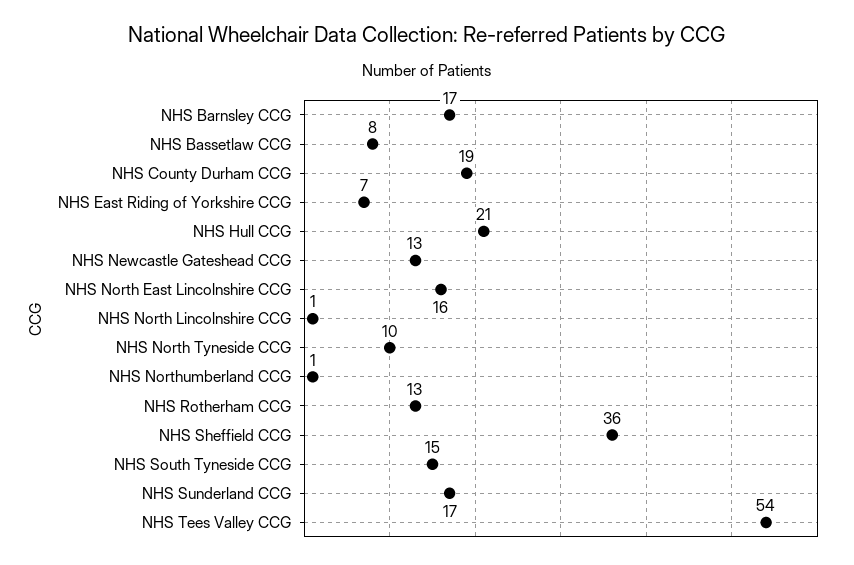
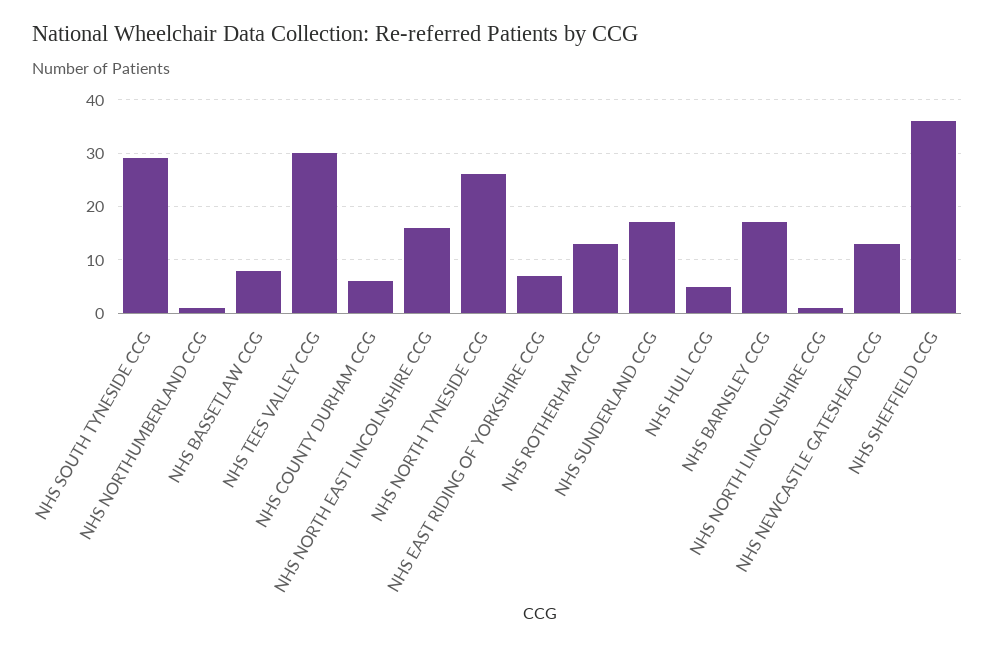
NHS County Durham CCG: 19 -> 5
NHS Hull CCG: 21 -> 5
NHS North Tyneside CCG: 10 -> 25
NHS South Tyneside CCG: 15 -> 30
NHS Tees Valley CCG: 54 -> 30

